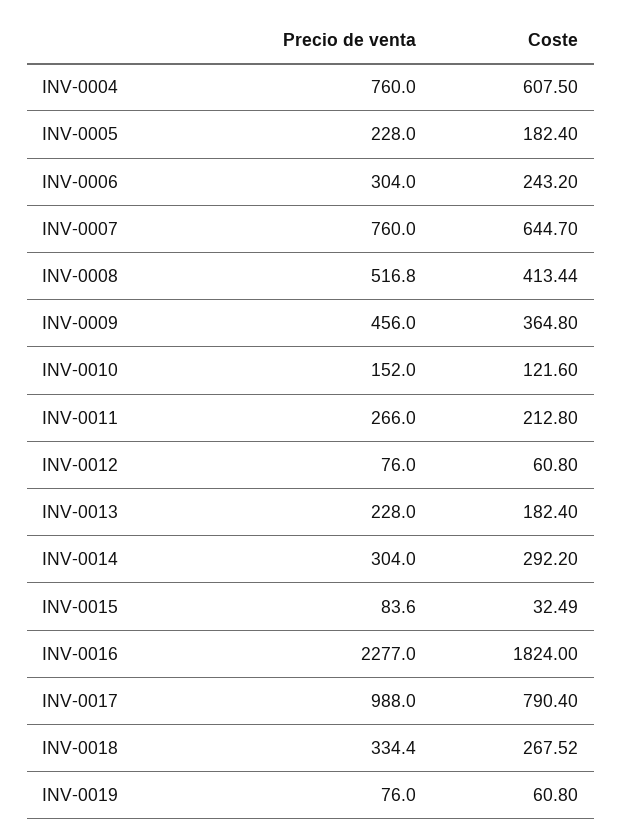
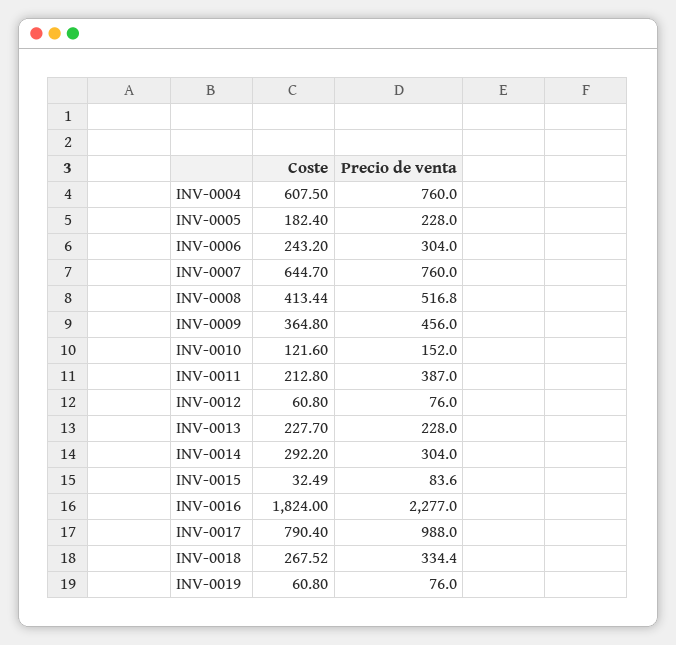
Precio de venta, INV-0011: 266 -> 387
Coste, INV-0013: 182.4 -> 227.7

